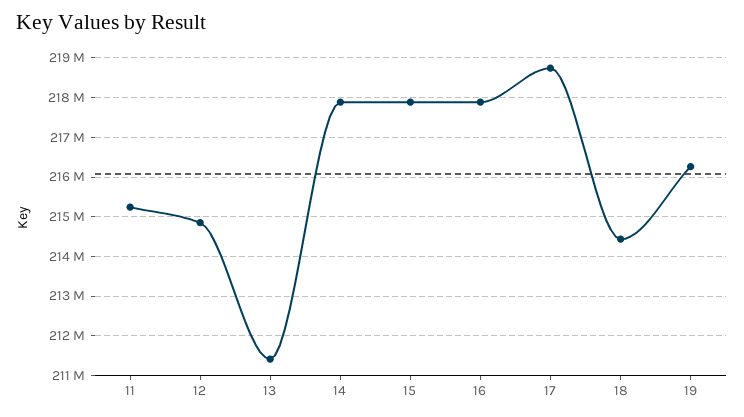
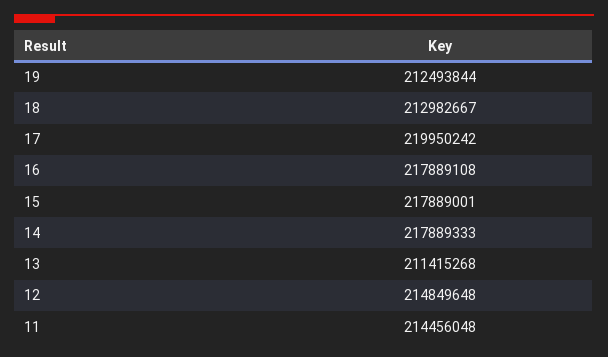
11: 215200000 -> 214456048
17: 218800000 -> 219950242
18: 214400000 -> 212982667
19: 216200000 -> 212493844

